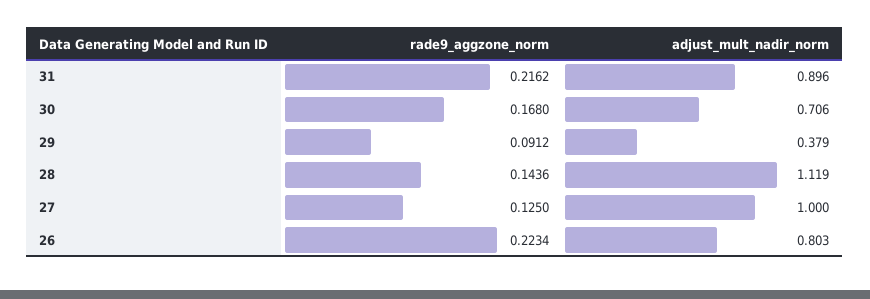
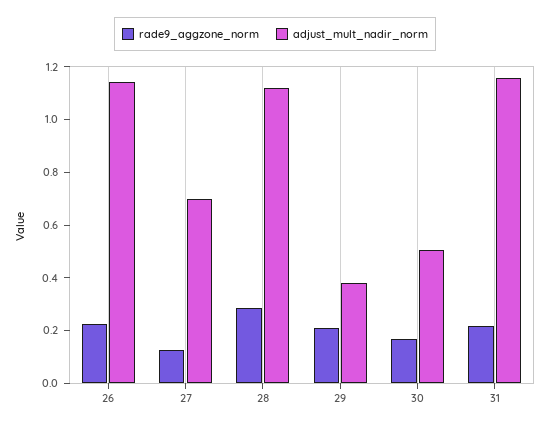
adjust_mult_nadir_norm, 31: 0.896 -> 1.15
adjust_mult_nadir_norm, 30: 0.706 -> 0.5
rade9_aggzone_norm, 29: 0.0912 -> 0.2
rade9_aggzone_norm, 28: 0.1436 -> 0.3
adjust_mult_nadir_norm, 27: 1 -> 0.7
adjust_mult_nadir_norm, 26: 0.803 -> 1.15

